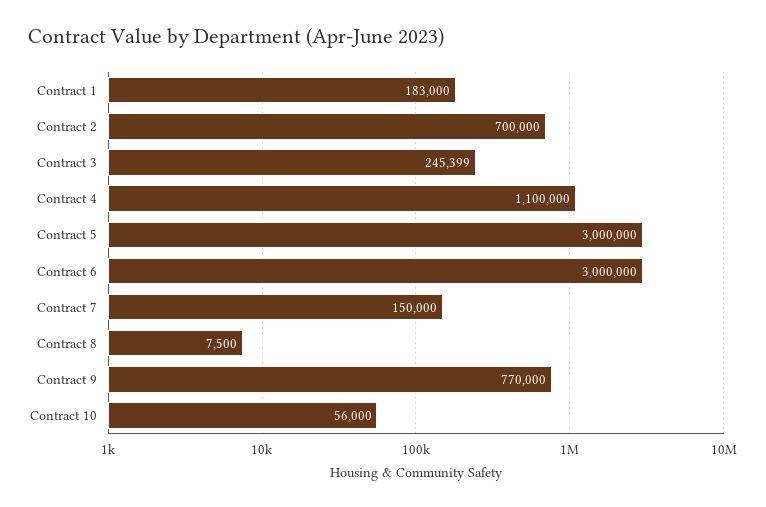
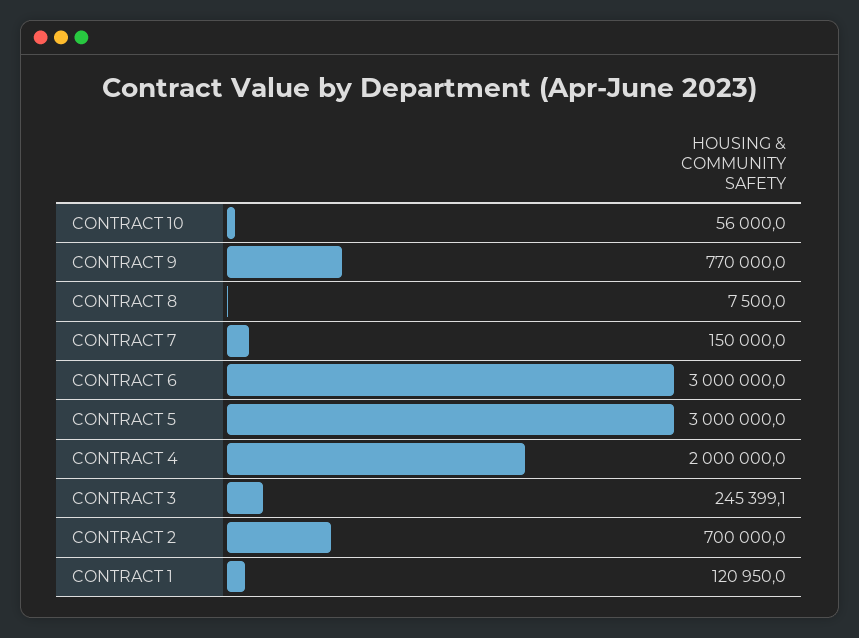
Contract 1: 183000 -> 120950
Contract 4: 1100000 -> 2000000

